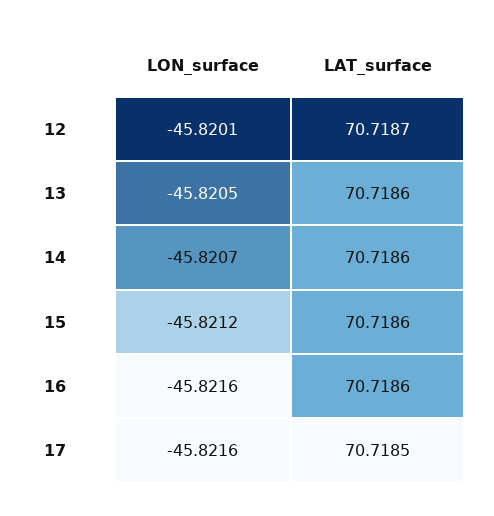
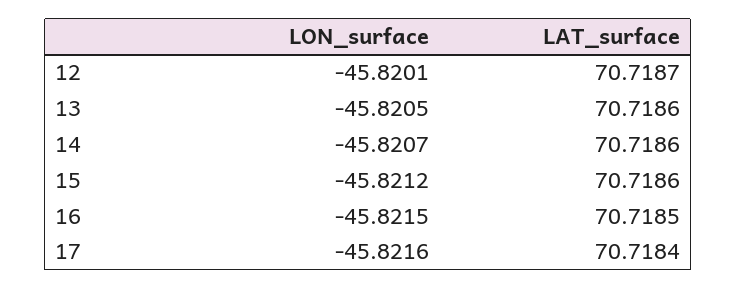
LON_surface, 16: -45.8216 -> -45.8215
LAT_surface, 16: 70.7186 -> 70.7185
LAT_surface, 17: 70.7185 -> 70.7184

